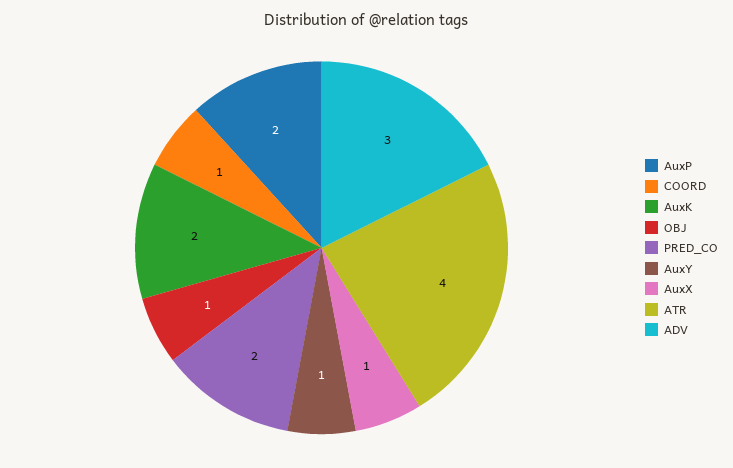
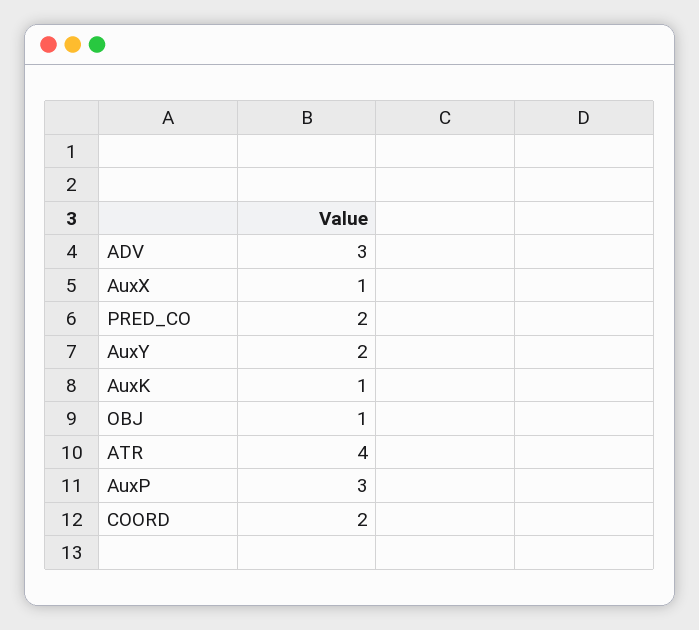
AuxP: 2 -> 3
COORD: 1 -> 2
AuxK: 2 -> 1
AuxY: 1 -> 2

